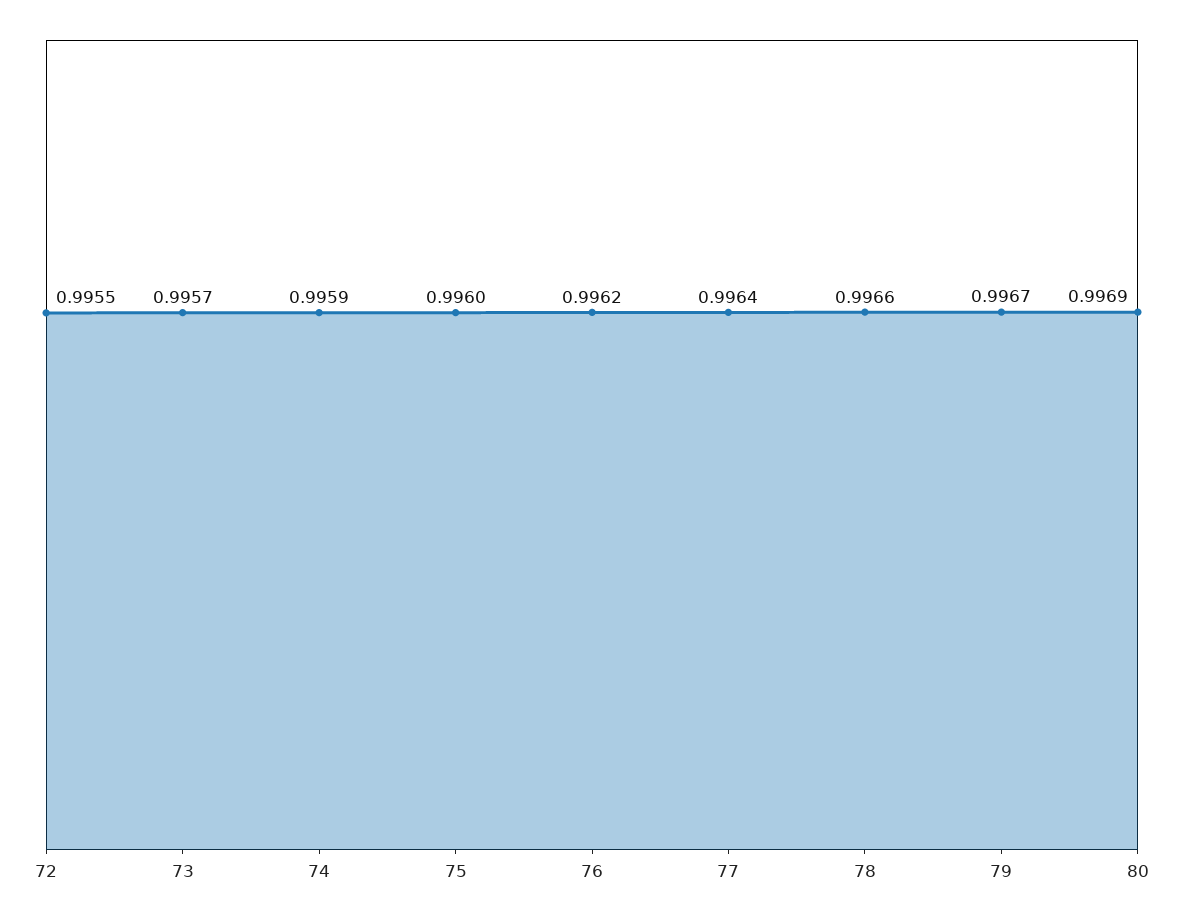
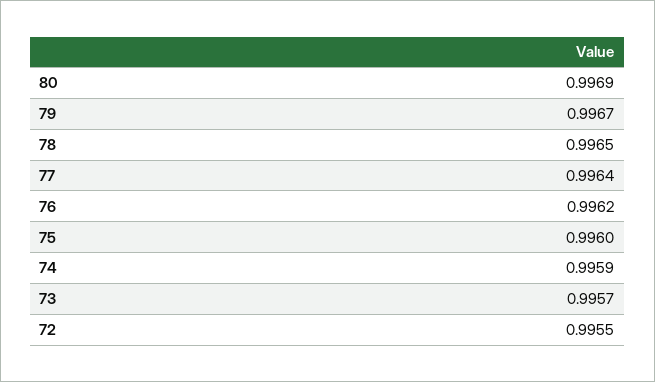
78: 0.9966 -> 0.9965

